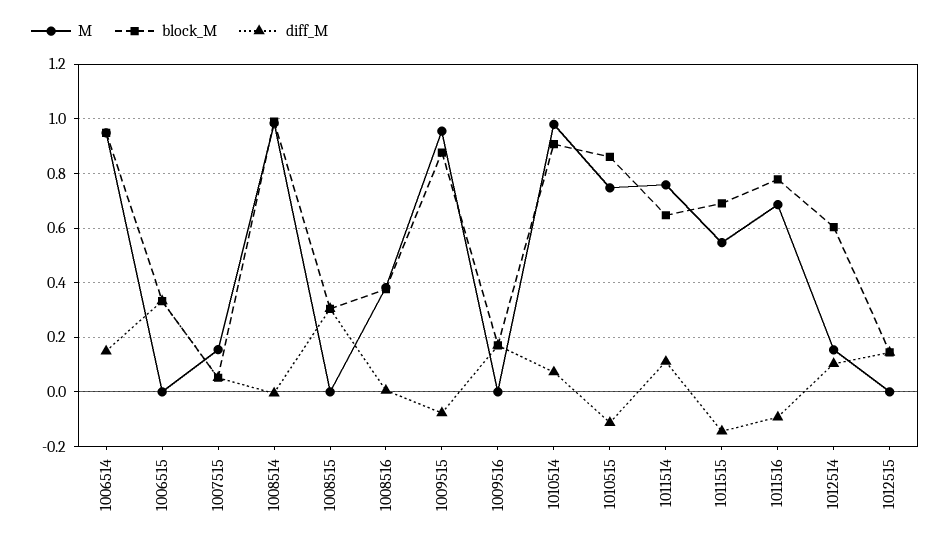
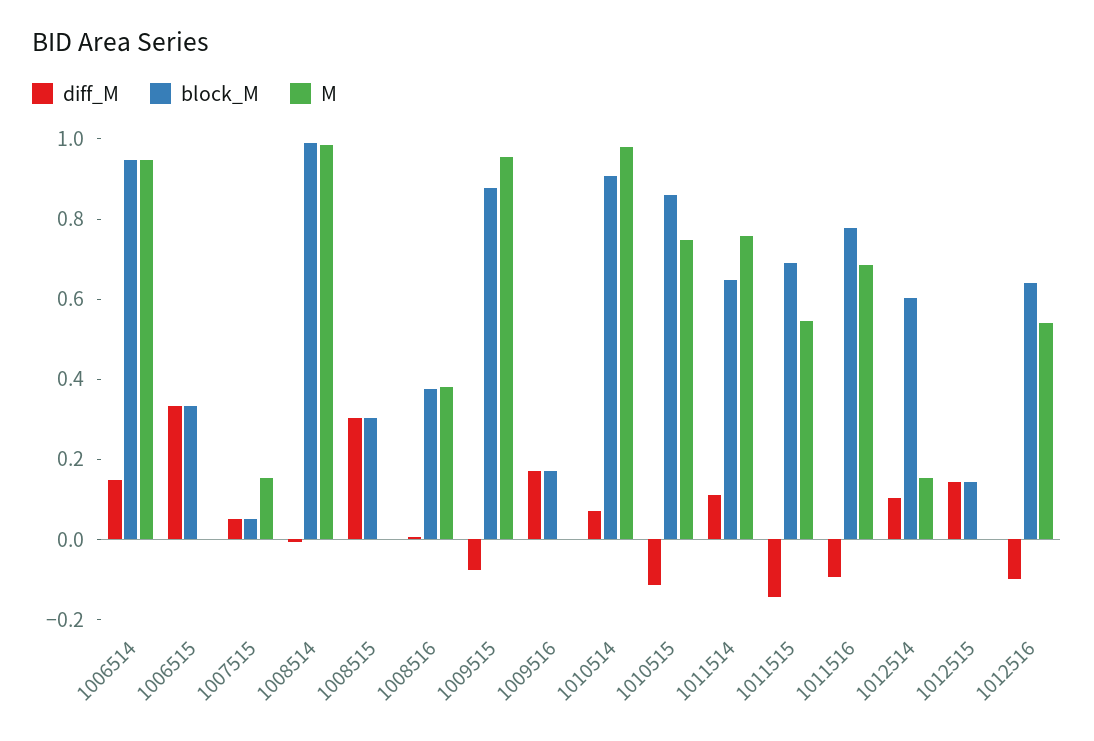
diff_M, 1012516: none -> -0.1
block_M, 1012516: none -> 0.65
M, 1012516: none -> 0.55

